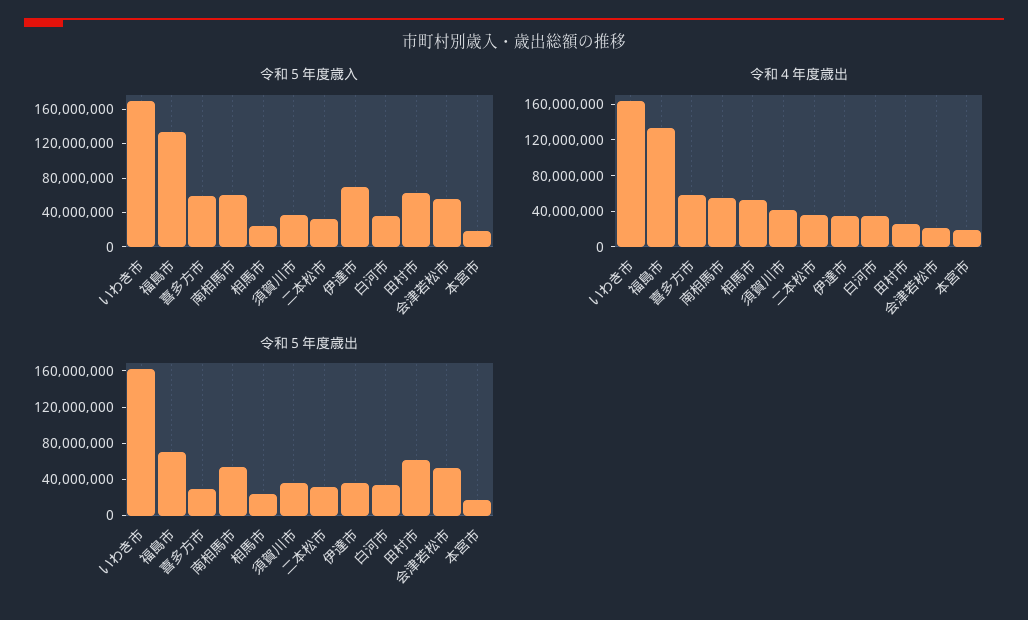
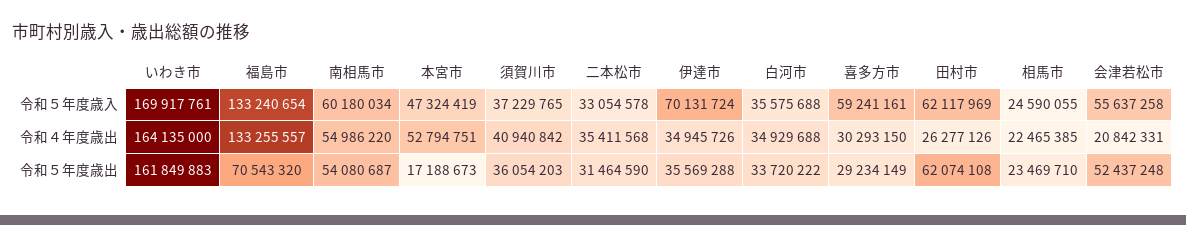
令和５年度歳入, 本宮市: 20000000 -> 47324419
令和４年度歳出, 喜多方市: 60000000 -> 30293150
令和４年度歳出, 相馬市: 50000000 -> 22465385
令和４年度歳出, 本宮市: 20000000 -> 52794751

